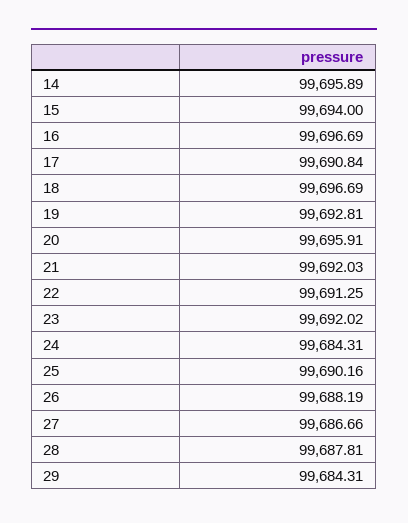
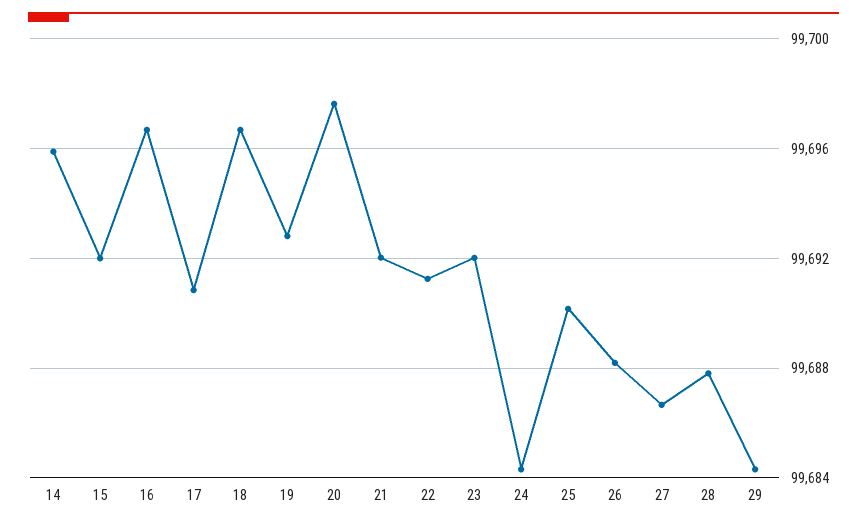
15: 99694 -> 99692
20: 99695.91 -> 99697.5

